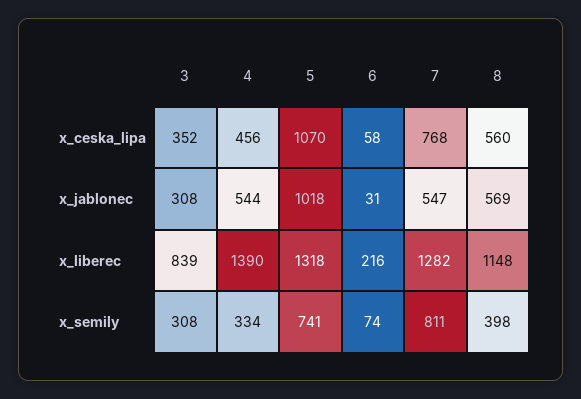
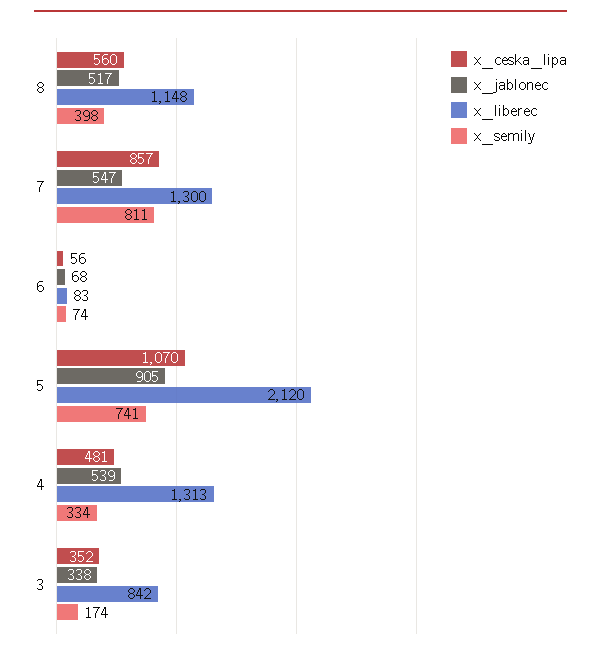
x_ceska_lipa, 4: 456 -> 481
x_ceska_lipa, 6: 58 -> 56
x_ceska_lipa, 7: 768 -> 857
x_jablonec, 3: 308 -> 338
x_jablonec, 4: 544 -> 539
x_jablonec, 5: 1018 -> 905
x_jablonec, 6: 31 -> 68
x_jablonec, 8: 569 -> 517
x_liberec, 3: 839 -> 842
x_liberec, 4: 1390 -> 1313
x_liberec, 5: 1318 -> 2120
x_liberec, 6: 216 -> 83
x_liberec, 7: 1282 -> 1300
x_semily, 3: 308 -> 174

